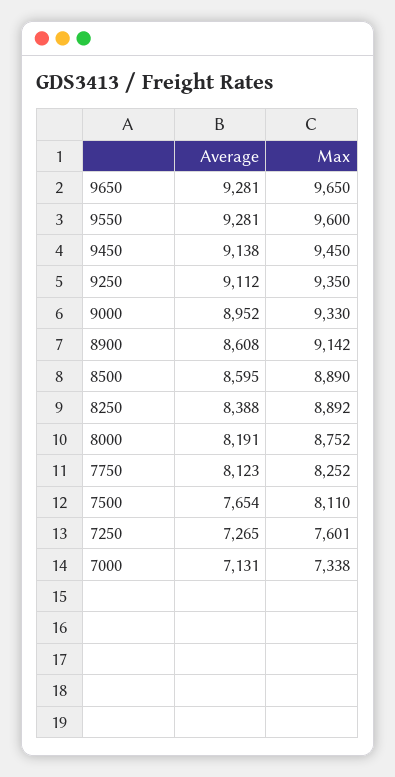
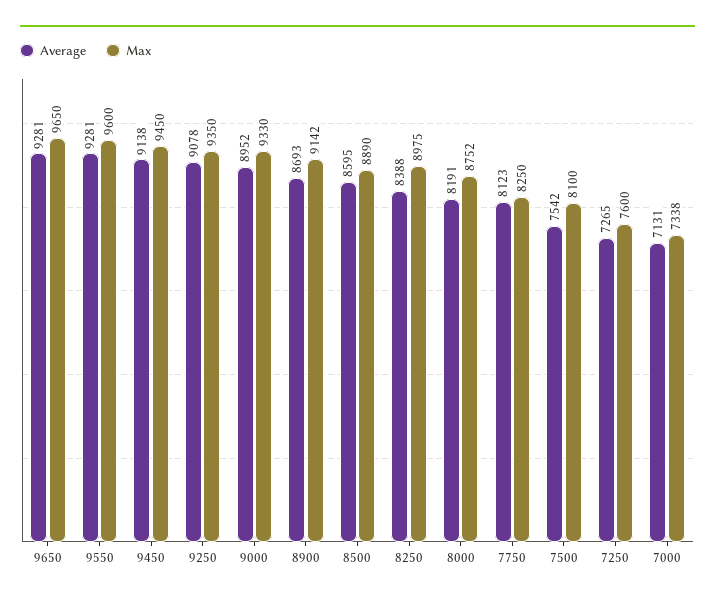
Average, 9250: 9112 -> 9078
Average, 8900: 8608 -> 8693
Max, 8250: 8892 -> 8975
Max, 7750: 8252 -> 8250
Average, 7500: 7654 -> 7542
Max, 7500: 8110 -> 8100
Max, 7250: 7601 -> 7600

